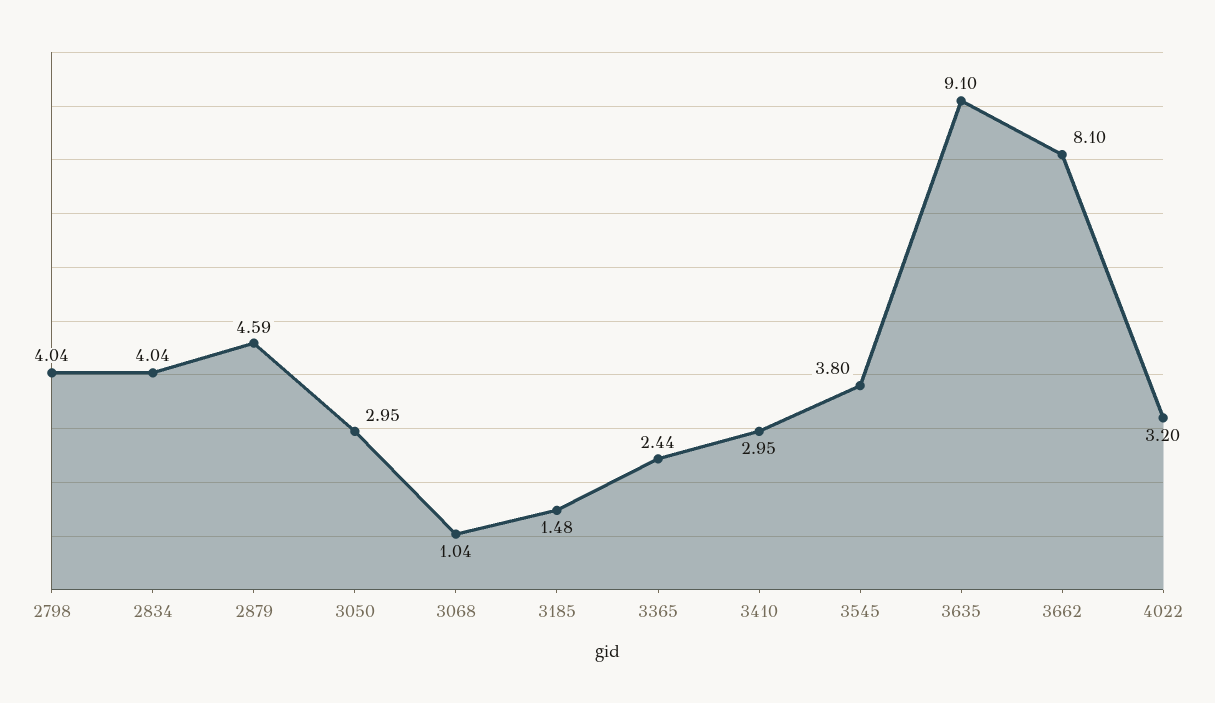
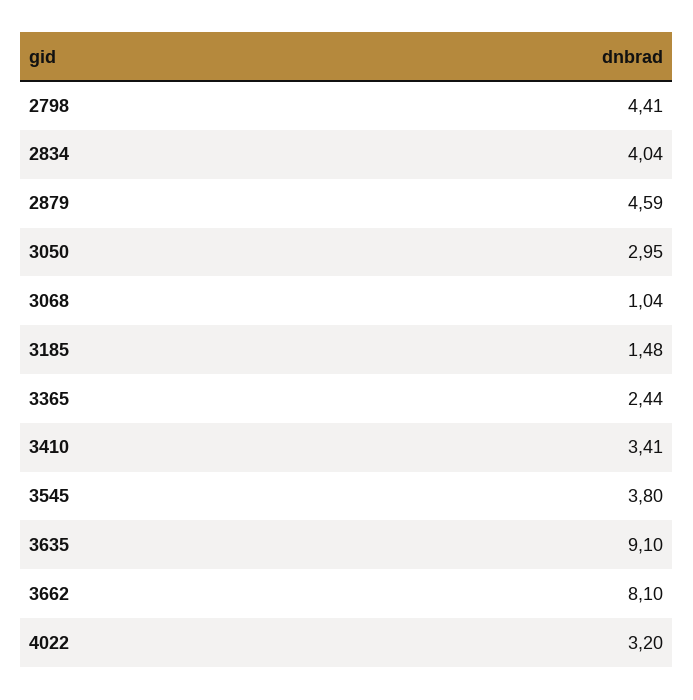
2798: 4.04 -> 4.41
3410: 2.95 -> 3.41

